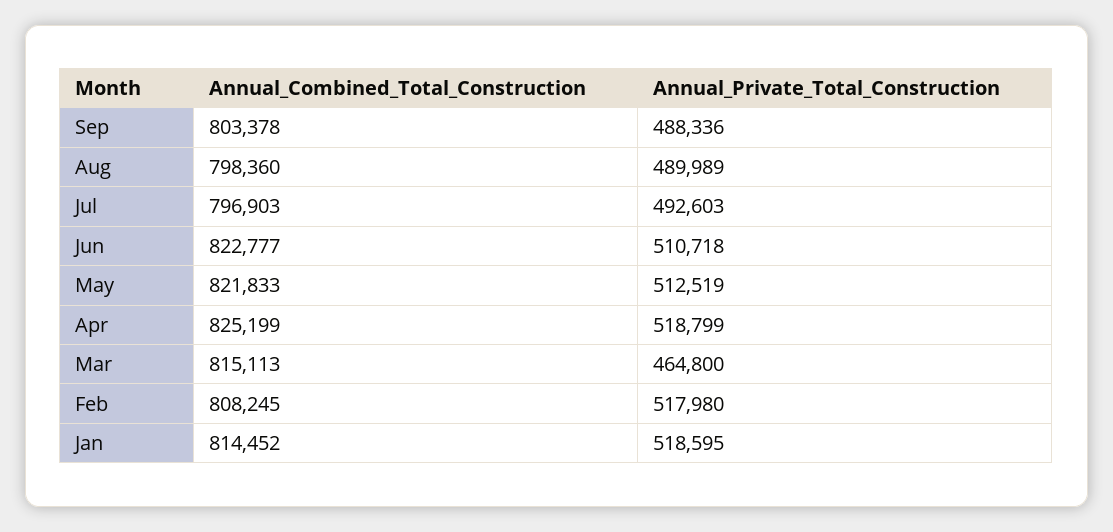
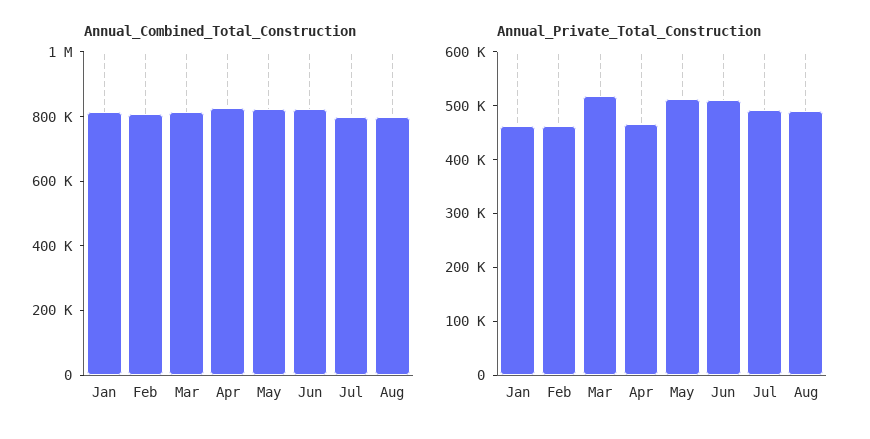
Annual_Combined_Total_Construction, Sep: 803378 -> none
Annual_Private_Total_Construction, Sep: 488336 -> none
Annual_Private_Total_Construction, Apr: 518799 -> 460000
Annual_Private_Total_Construction, Mar: 464800 -> 520000
Annual_Private_Total_Construction, Feb: 517980 -> 460000
Annual_Private_Total_Construction, Jan: 518595 -> 460000

